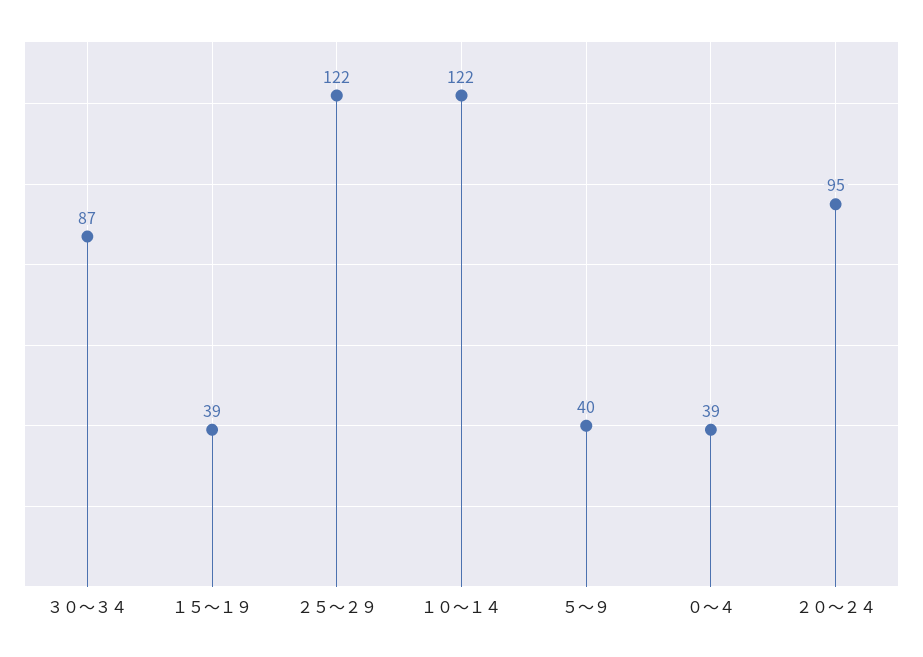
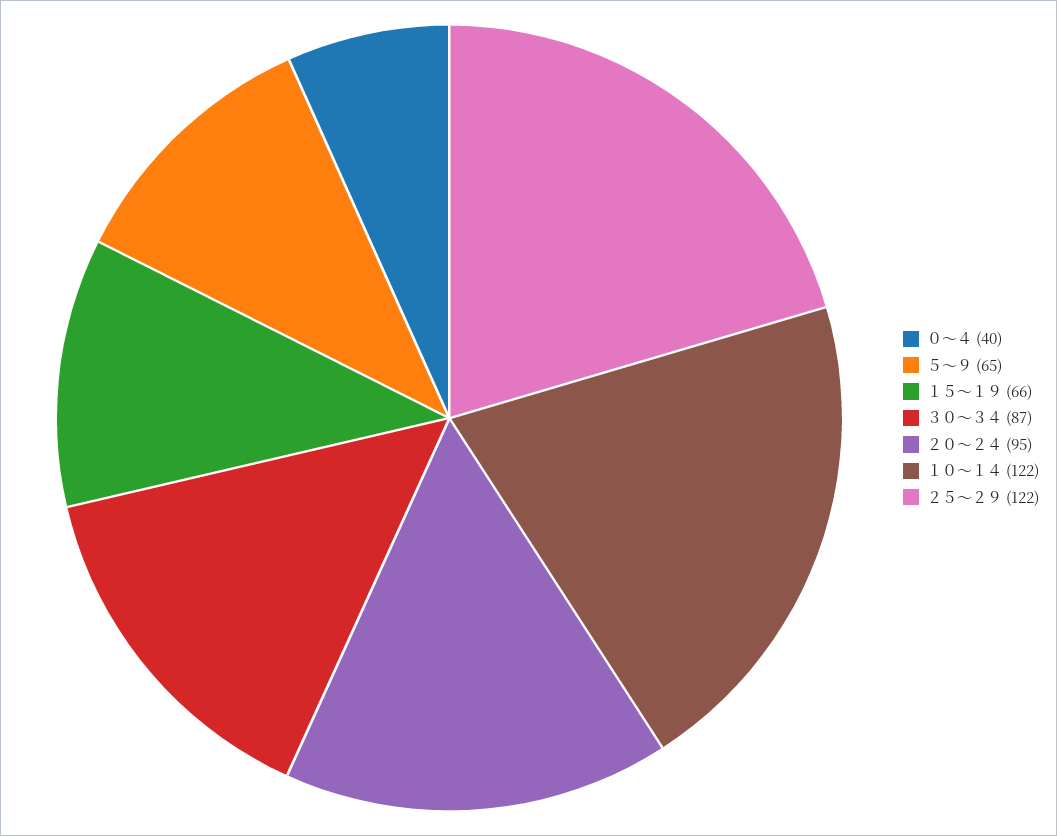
１５～１９: 39 -> 66
５～９: 40 -> 65
０～４: 39 -> 40

